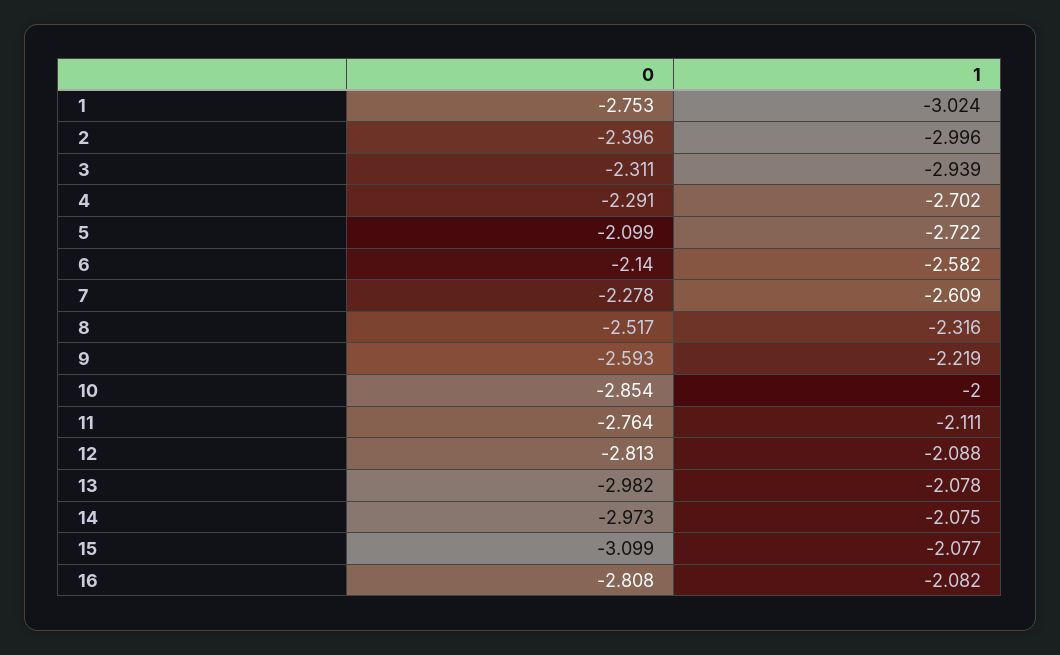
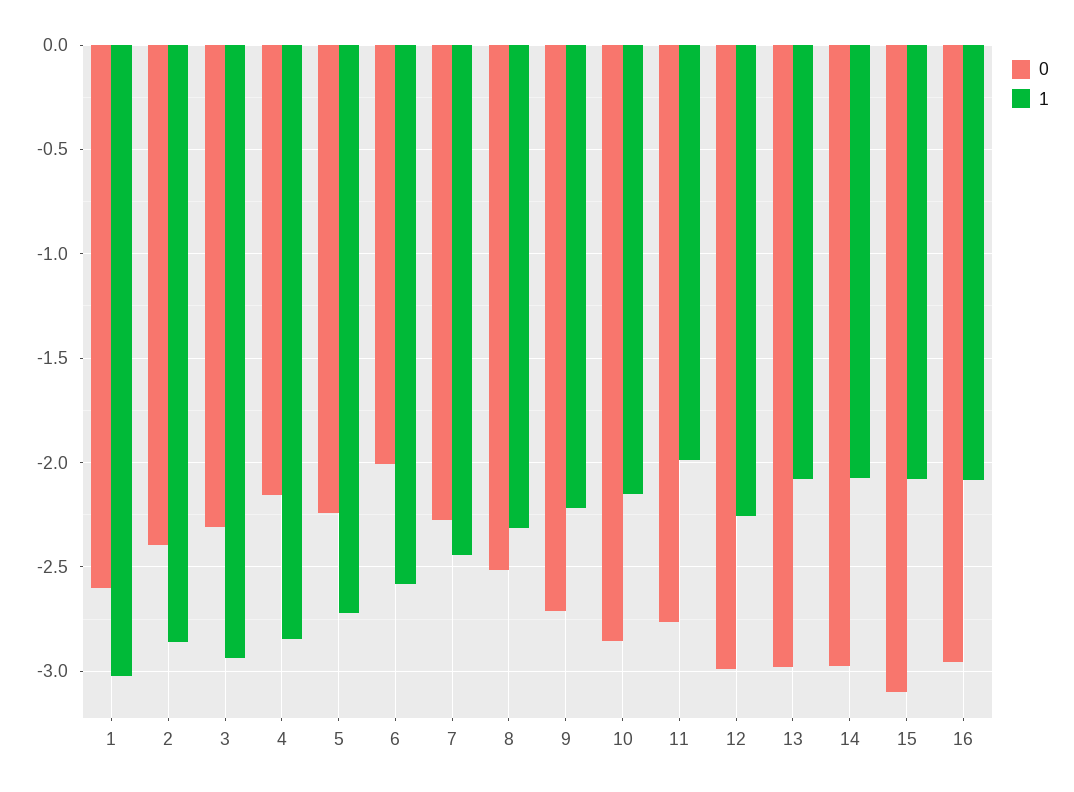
0, 1: -2.753 -> -2.6
1, 2: -2.996 -> -2.85
0, 4: -2.291 -> -2.15
1, 4: -2.702 -> -2.85
0, 5: -2.099 -> -2.25
0, 6: -2.14 -> -2
1, 7: -2.609 -> -2.45
0, 9: -2.593 -> -2.7
1, 10: -2 -> -2.15
1, 11: -2.111 -> -2
0, 12: -2.813 -> -3
1, 12: -2.088 -> -2.25
0, 16: -2.808 -> -2.95

